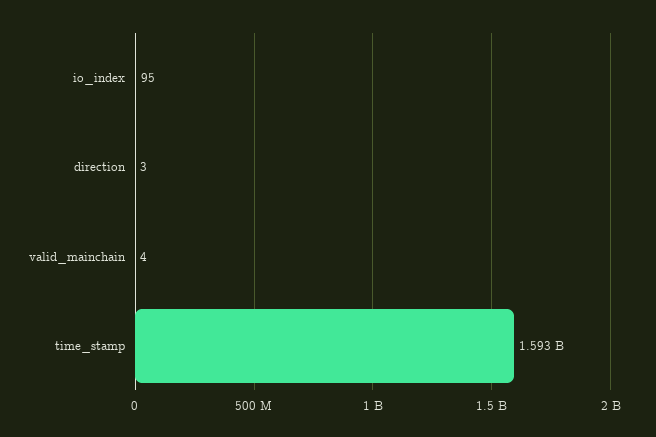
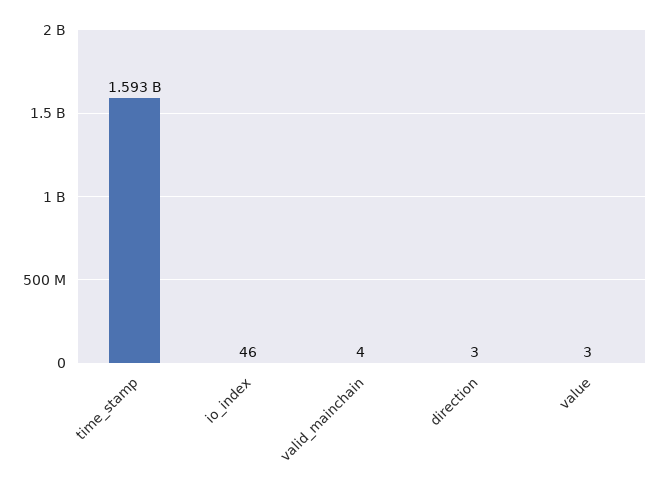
io_index: 95 -> 46
value: none -> 3

